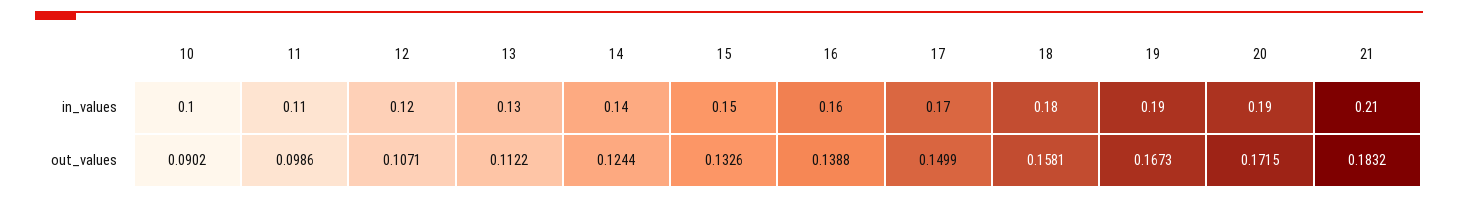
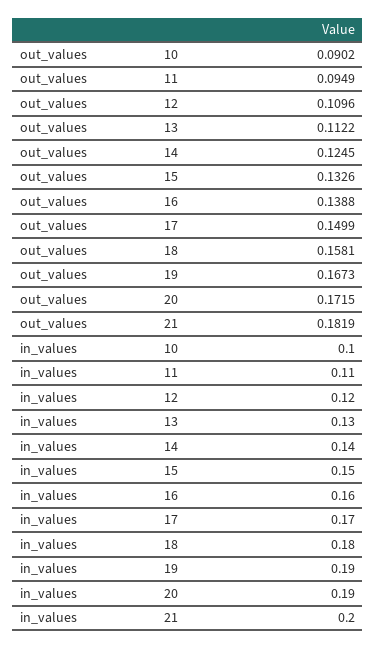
21, in_values: 0.21 -> 0.2
11, out_values: 0.0986 -> 0.0949
12, out_values: 0.1071 -> 0.1096
14, out_values: 0.1244 -> 0.1245
21, out_values: 0.1832 -> 0.1819

